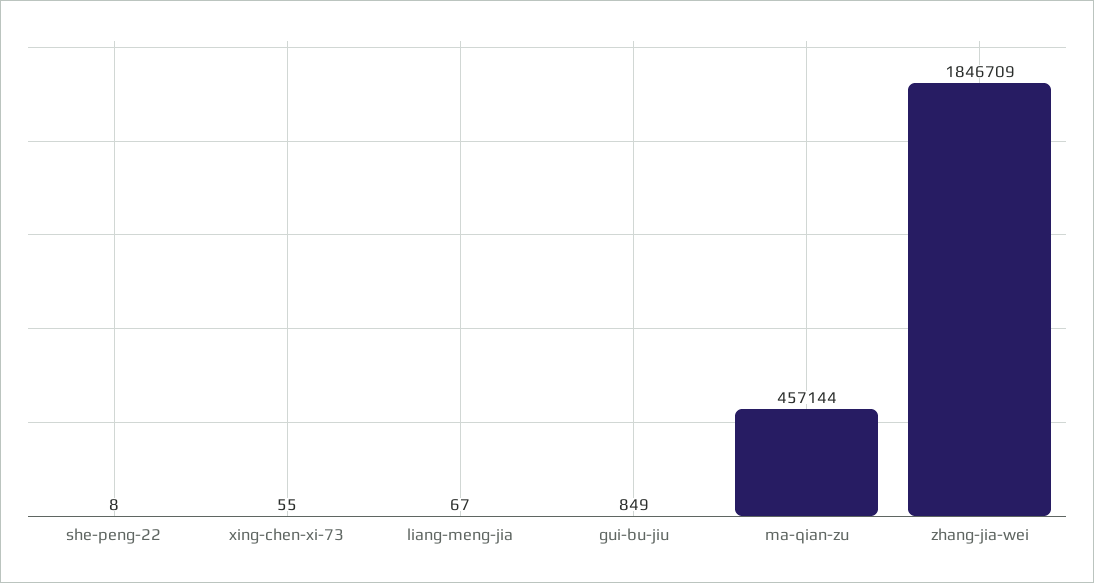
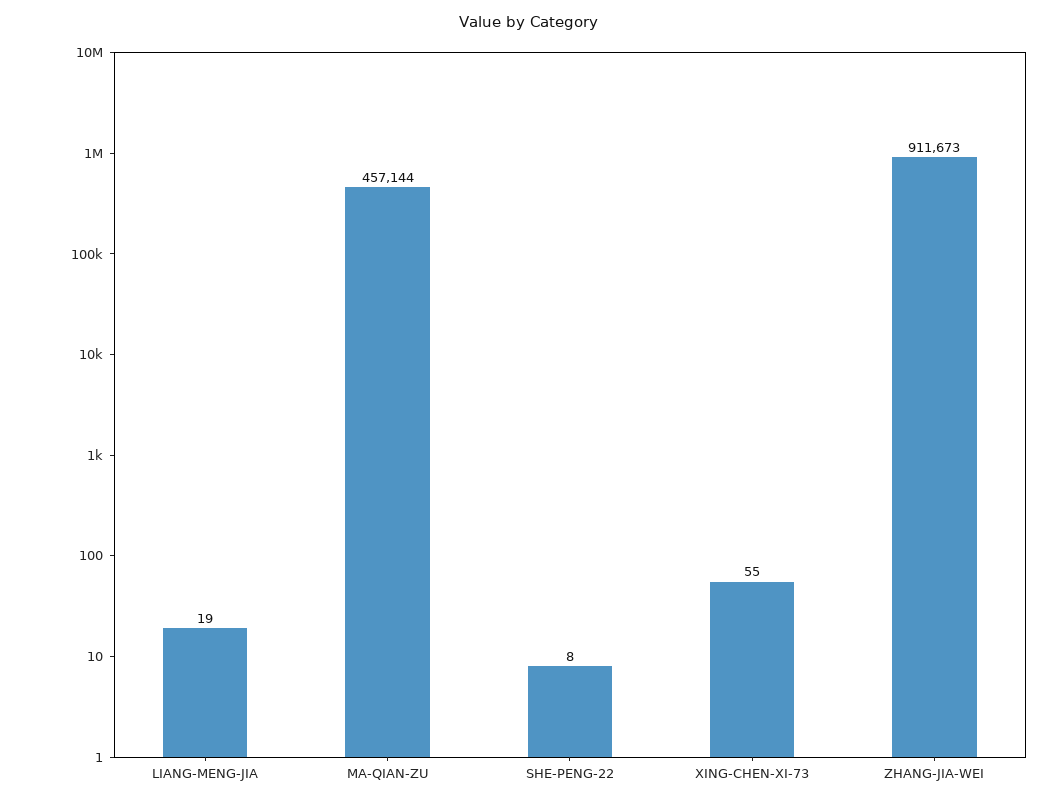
liang-meng-jia: 67 -> 19
gui-bu-jiu: 849 -> none
zhang-jia-wei: 1846709 -> 911673

